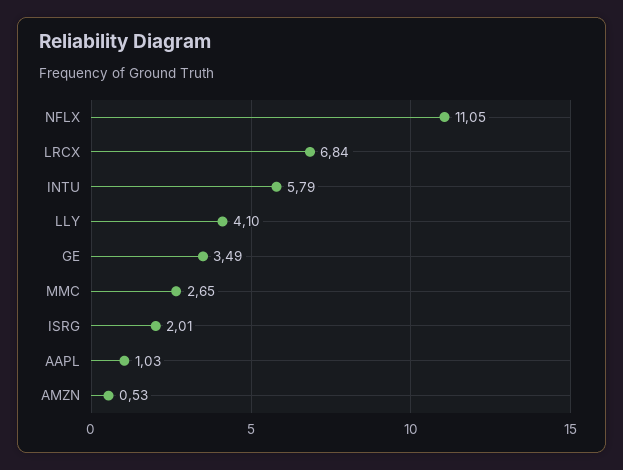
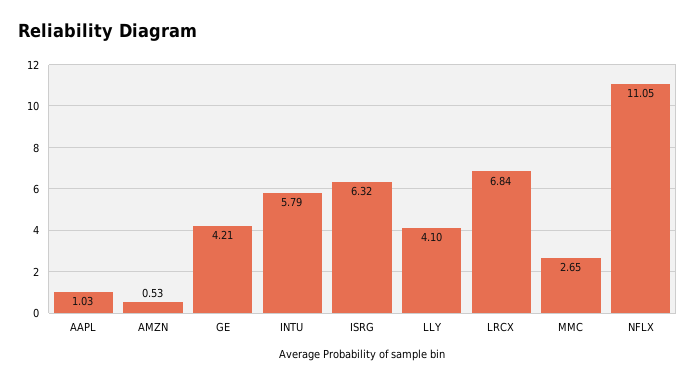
GE: 3.49 -> 4.21
ISRG: 2.01 -> 6.32

